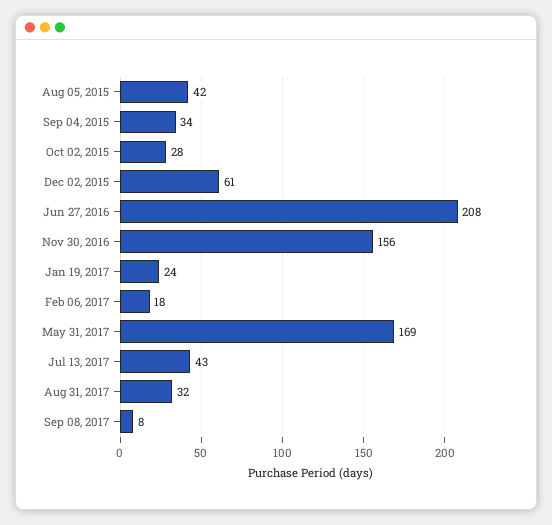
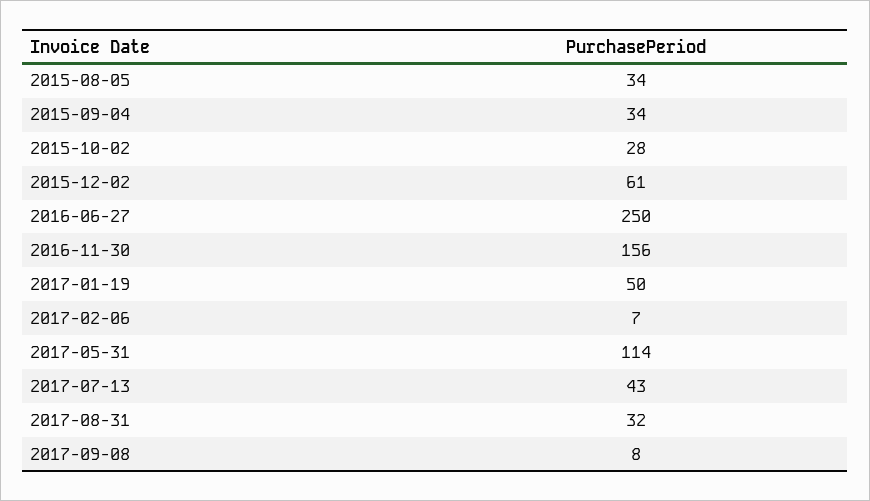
Aug 05, 2015: 42 -> 34
Jun 27, 2016: 208 -> 250
Jan 19, 2017: 24 -> 50
Feb 06, 2017: 18 -> 7
May 31, 2017: 169 -> 114

